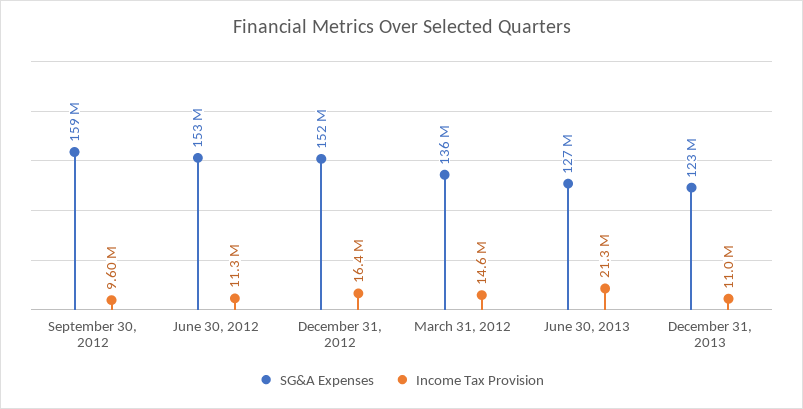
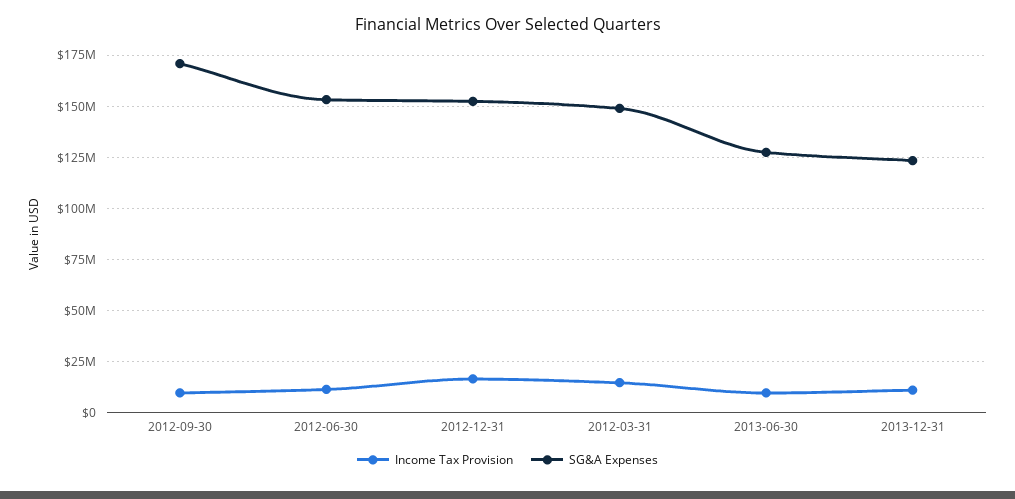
SG&A Expenses, September 30, 2012: 159000000 -> 170000000
SG&A Expenses, March 31, 2012: 136000000 -> 150000000
Income Tax Provision, June 30, 2013: 21300000 -> 10000000

